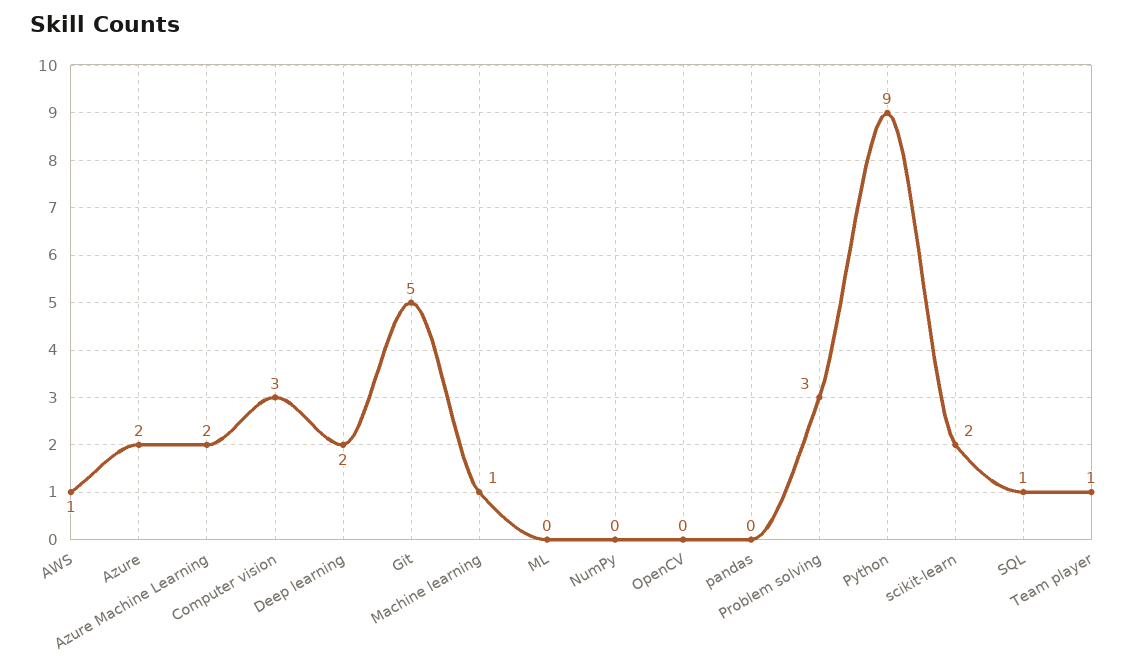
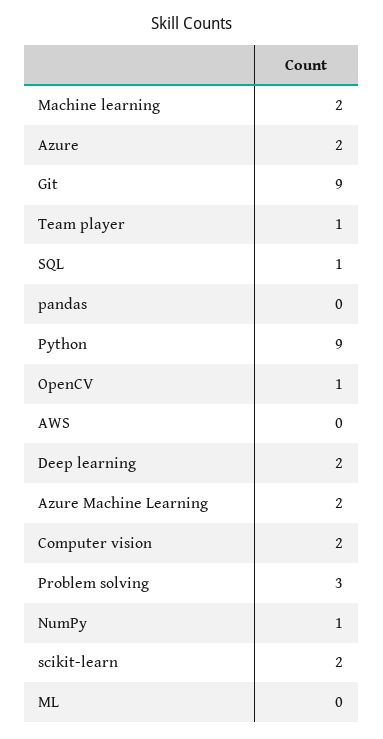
AWS: 1 -> 0
Computer vision: 3 -> 2
Git: 5 -> 9
Machine learning: 1 -> 2
NumPy: 0 -> 1
OpenCV: 0 -> 1

